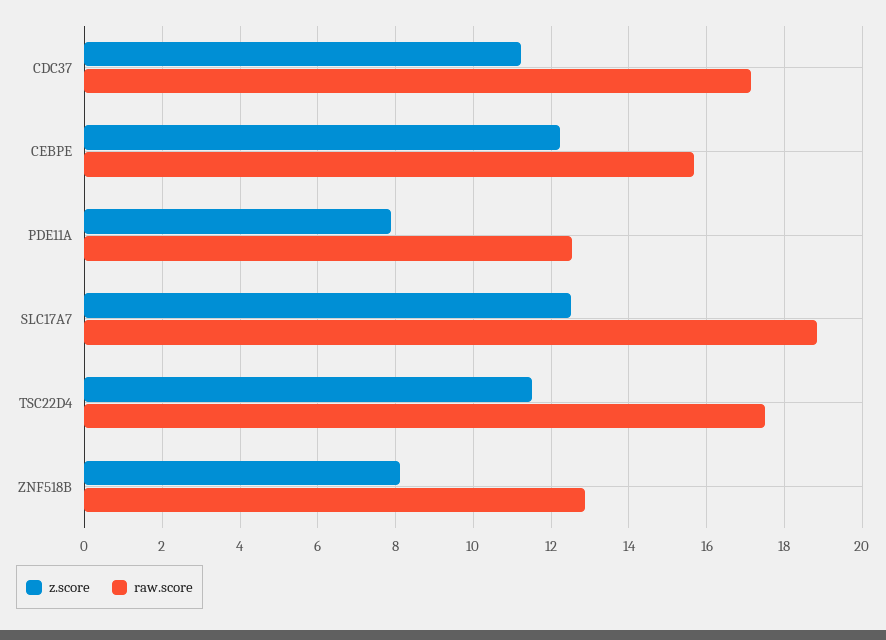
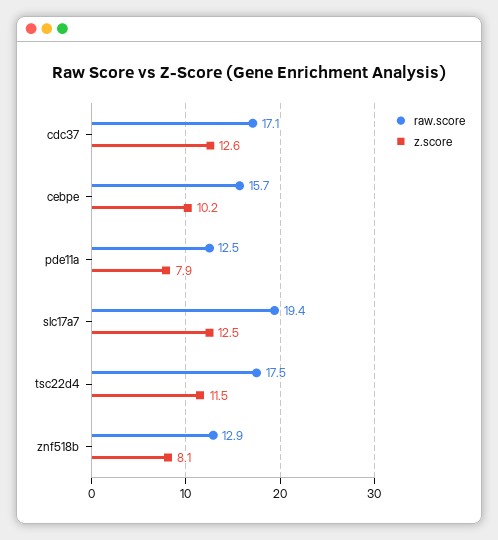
z.score, CDC37: 11.2 -> 12.6
z.score, CEBPE: 12.2 -> 10.2
raw.score, SLC17A7: 18.8 -> 19.4

